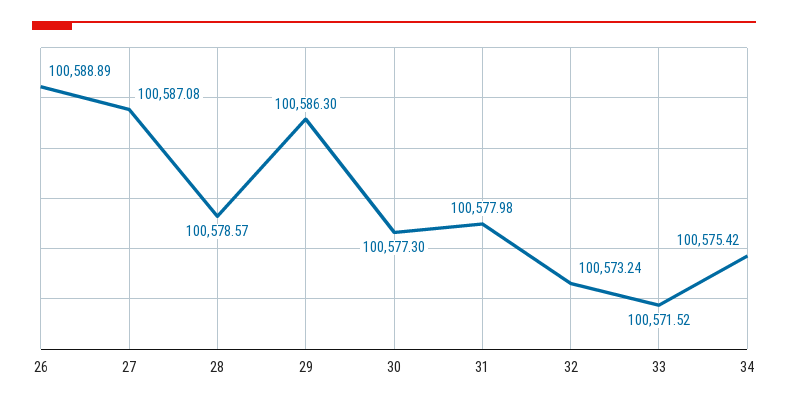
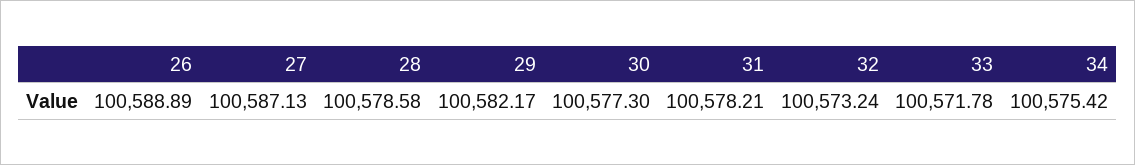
27: 100587.08 -> 100587.13
28: 100578.57 -> 100578.58
29: 100586.3 -> 100582.17
31: 100577.98 -> 100578.21
33: 100571.52 -> 100571.78

